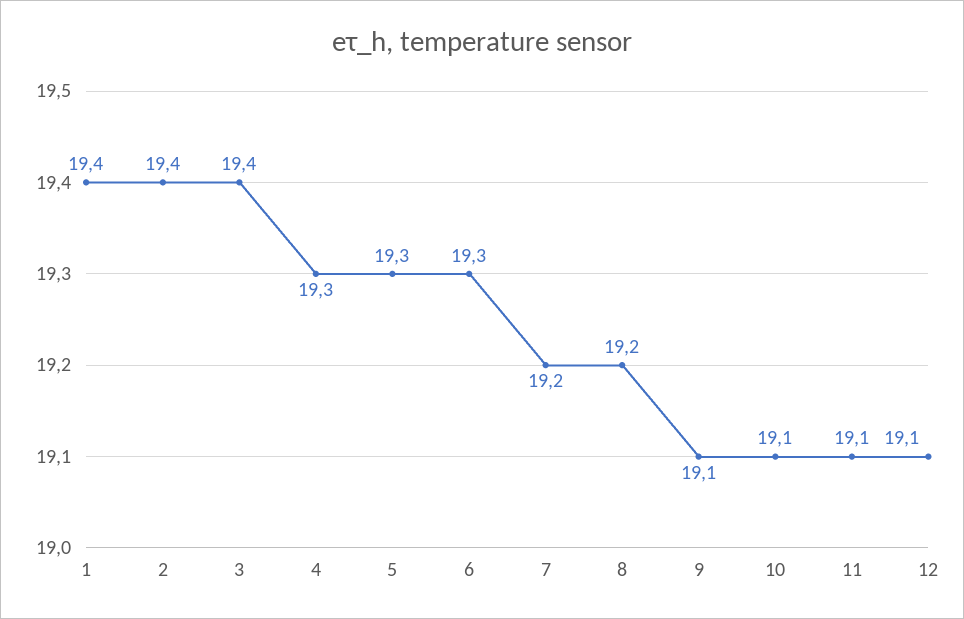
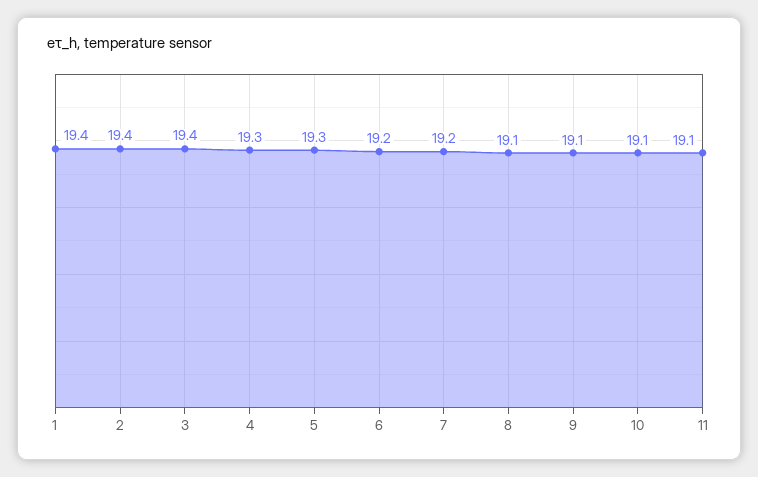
6: 19.3 -> 19.2
8: 19.2 -> 19.1
12: 19.1 -> none

